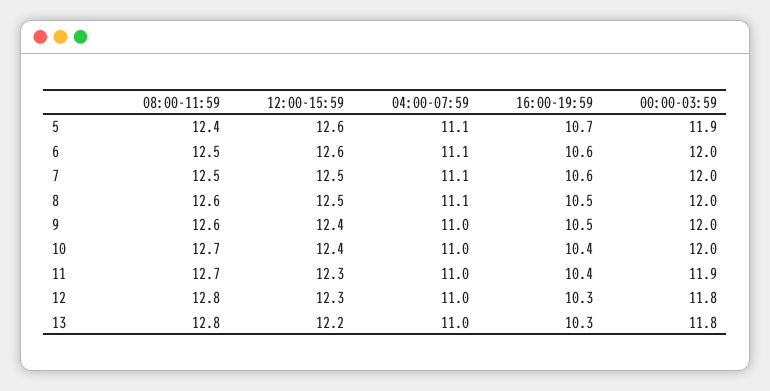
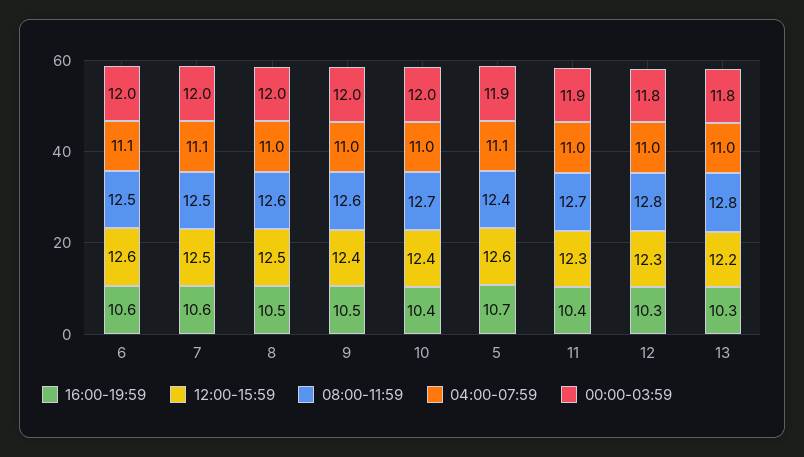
04:00-07:59, 8: 11.1 -> 11

